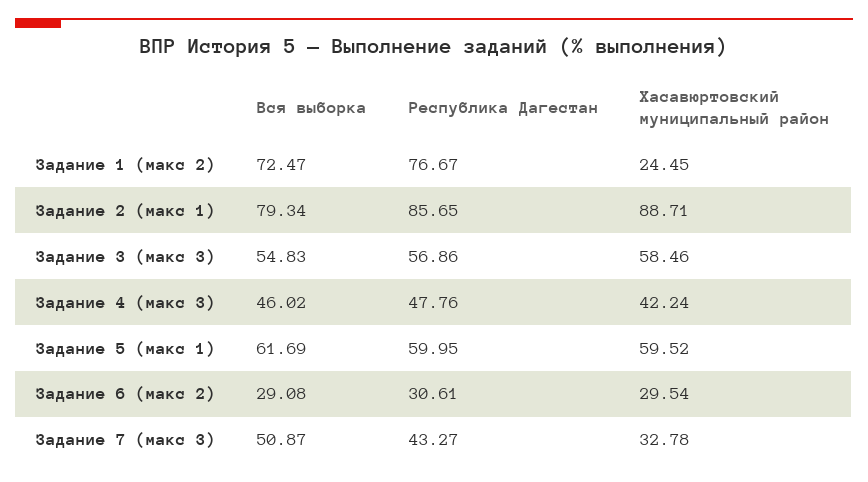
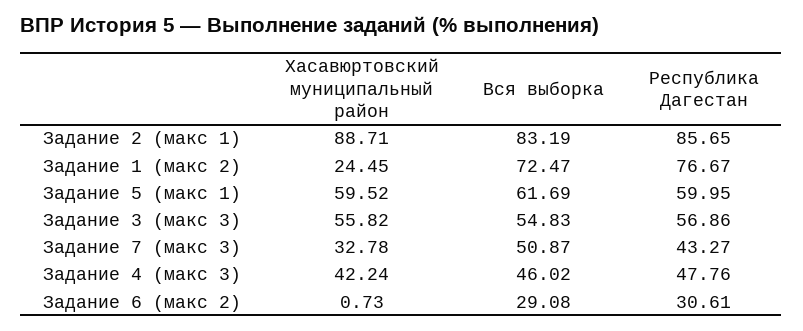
Вся выборка, Задание 2 (макс 1): 79.34 -> 83.19
Хасавюртовский муниципальный район, Задание 3 (макс 3): 58.46 -> 55.82
Хасавюртовский муниципальный район, Задание 6 (макс 2): 29.54 -> 0.73

